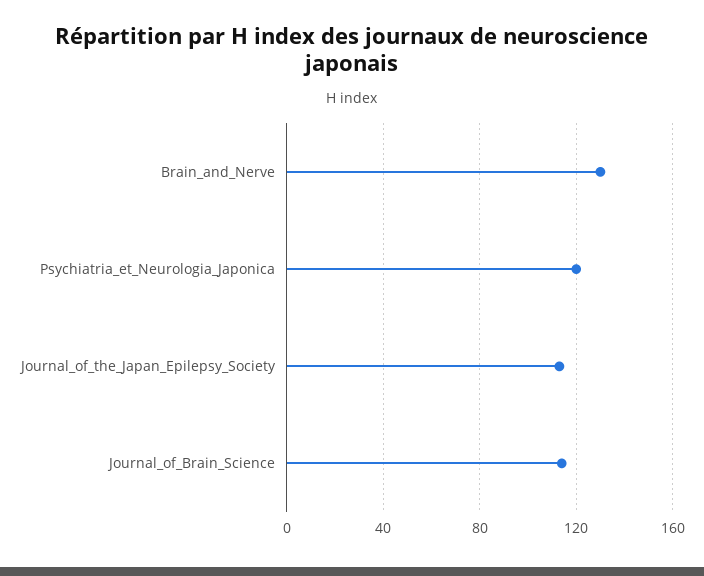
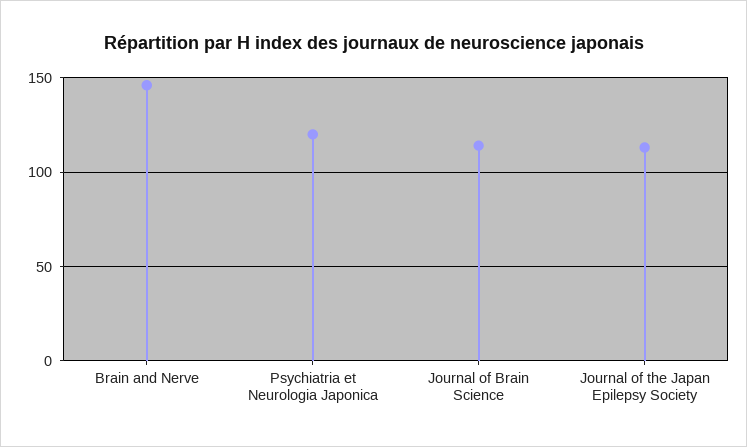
Brain_and_Nerve: 130 -> 145

